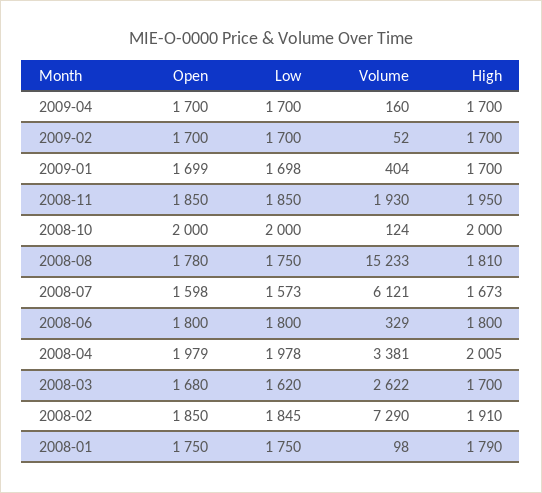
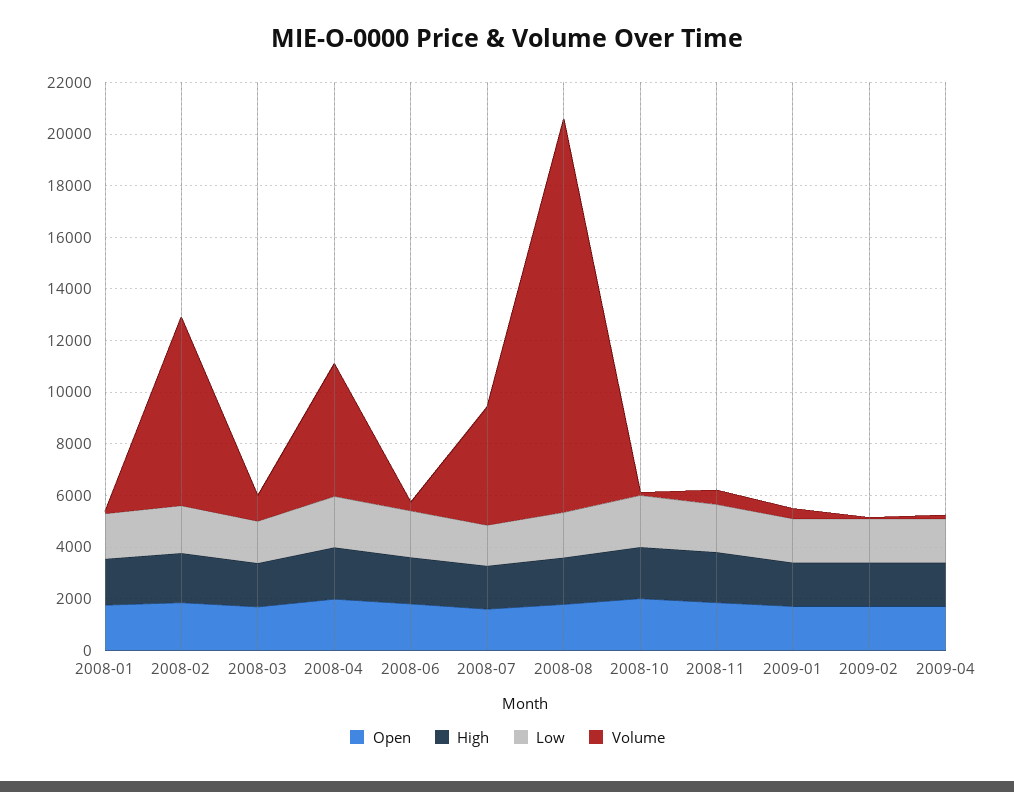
Volume, 2008-11: 1930 -> 500
Volume, 2008-07: 6121 -> 4500
Volume, 2008-04: 3381 -> 5000
Volume, 2008-03: 2622 -> 1000

